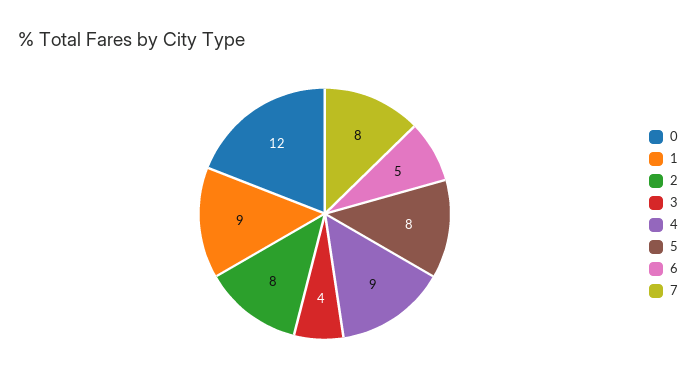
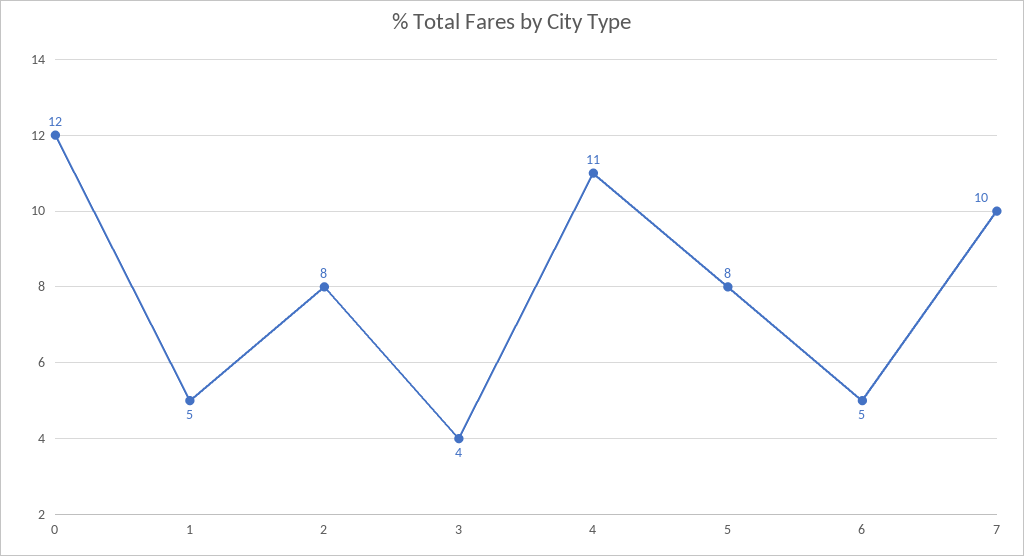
1: 9 -> 5
4: 9 -> 11
7: 8 -> 10

